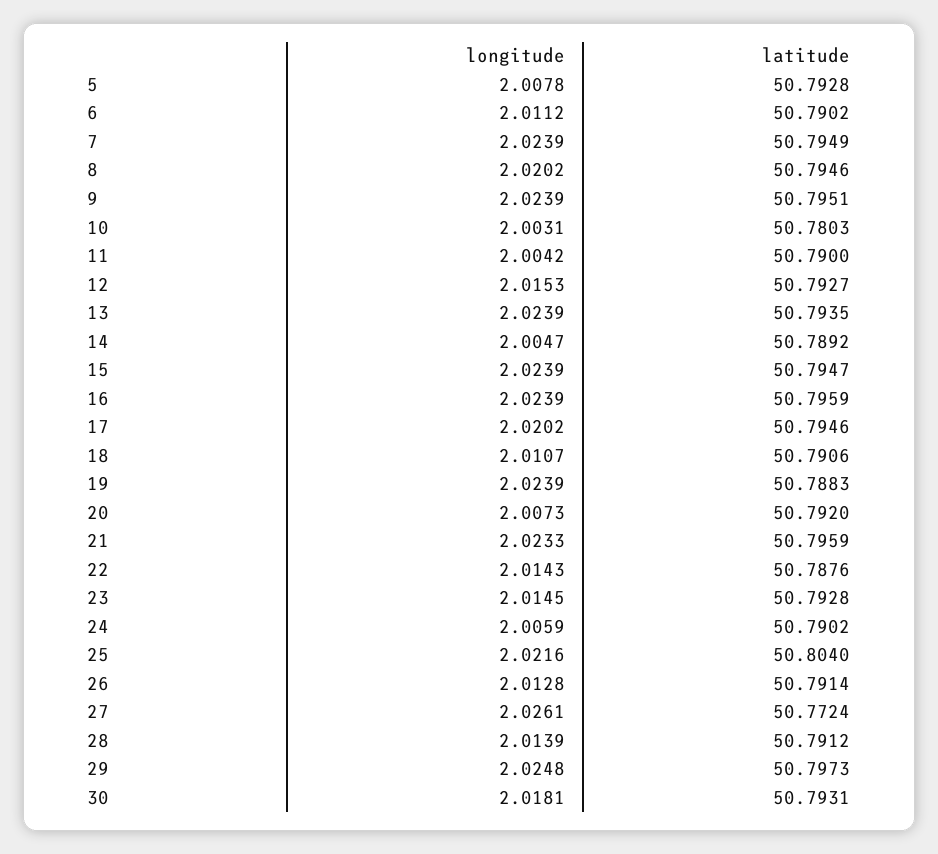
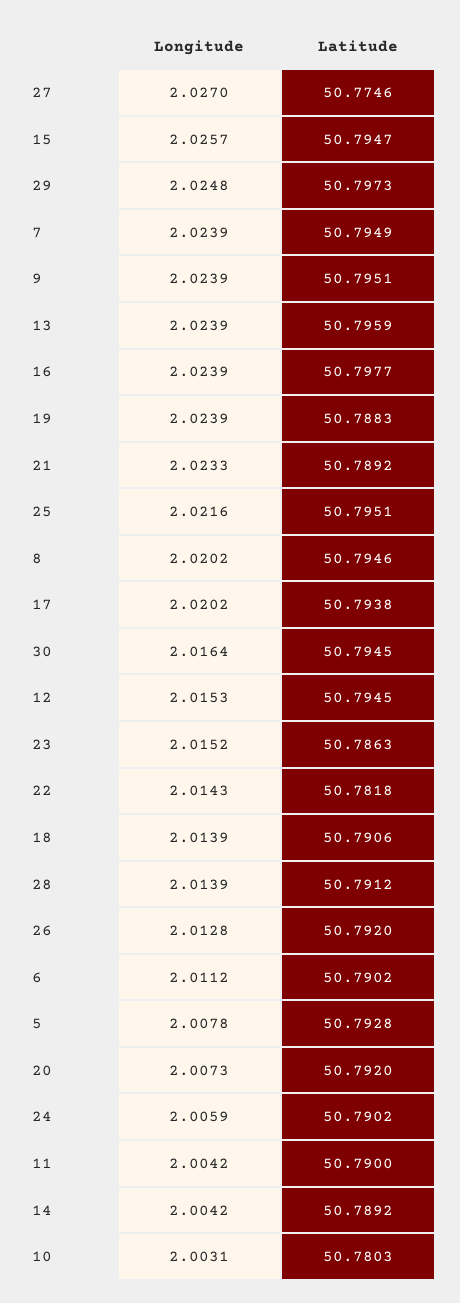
latitude, 12: 50.7927 -> 50.7945
latitude, 13: 50.7935 -> 50.7959
longitude, 14: 2.0047 -> 2.0042
longitude, 15: 2.0239 -> 2.0257
latitude, 16: 50.7959 -> 50.7977
latitude, 17: 50.7946 -> 50.7938
longitude, 18: 2.0107 -> 2.0139
latitude, 21: 50.7959 -> 50.7892
latitude, 22: 50.7876 -> 50.7818
longitude, 23: 2.0145 -> 2.0152
latitude, 23: 50.7928 -> 50.7863
latitude, 25: 50.804 -> 50.7951
latitude, 26: 50.7914 -> 50.792
longitude, 27: 2.0261 -> 2.027
latitude, 27: 50.7724 -> 50.7746
longitude, 30: 2.0181 -> 2.0164
latitude, 30: 50.7931 -> 50.7945

